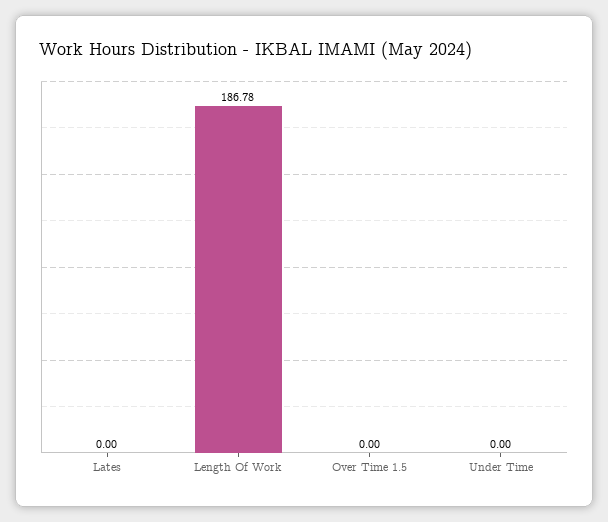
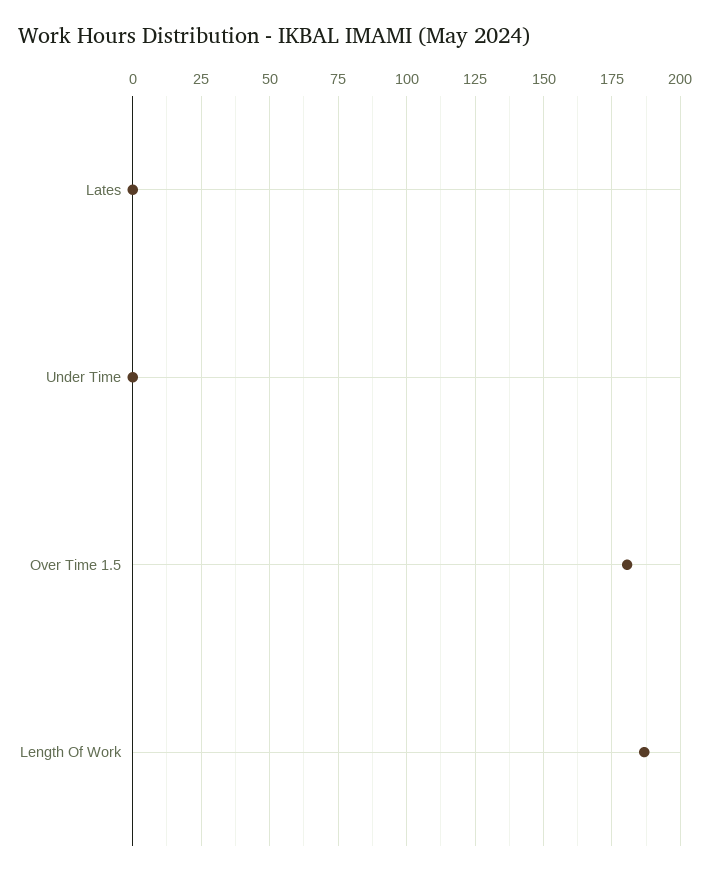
Over Time 1.5: 0 -> 180

